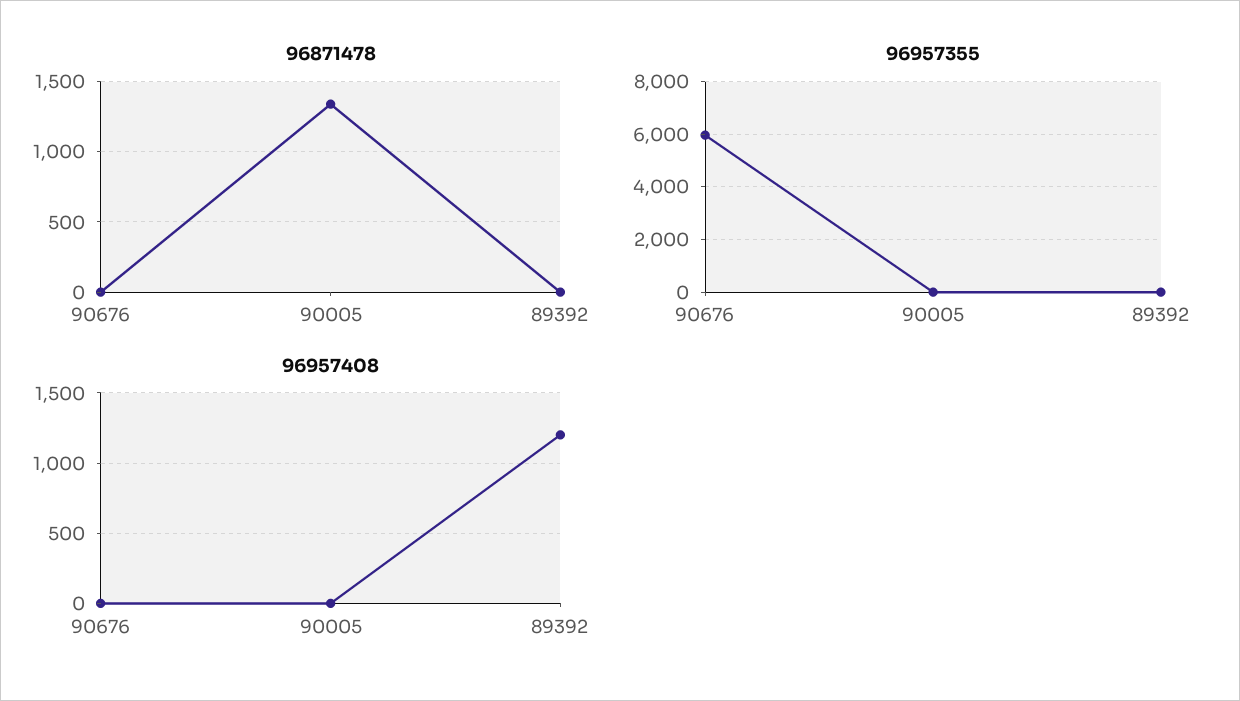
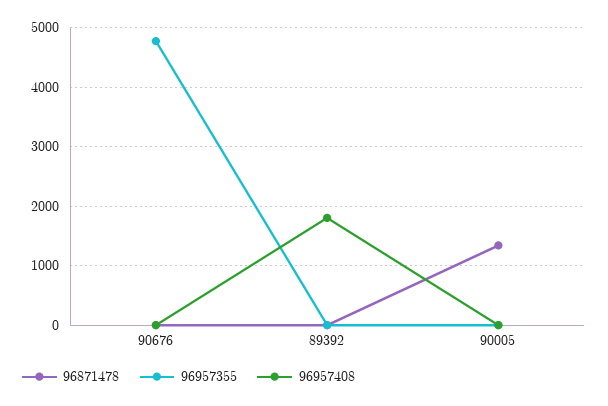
96957355, 90676: 6000 -> 4800
96957408, 89392: 1200 -> 1800

